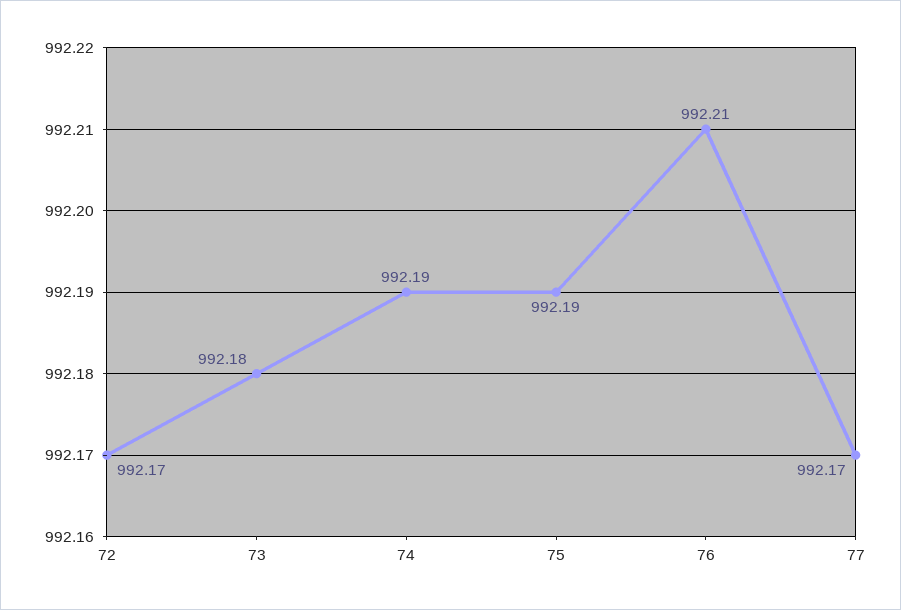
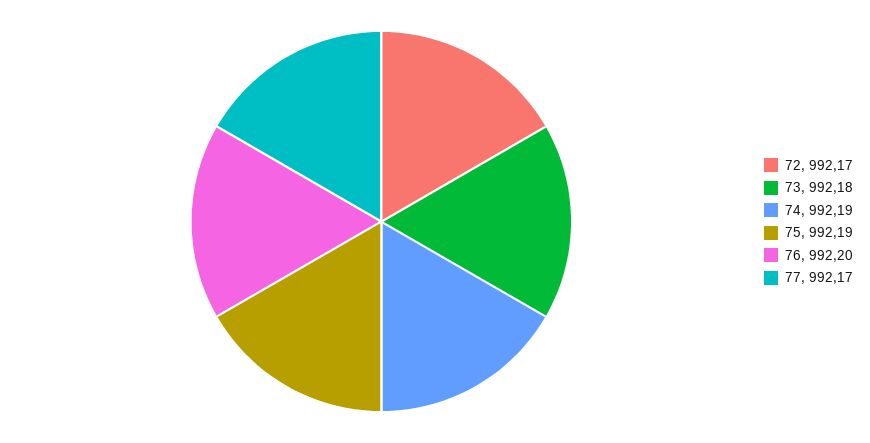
76: 992.21 -> 992.2

